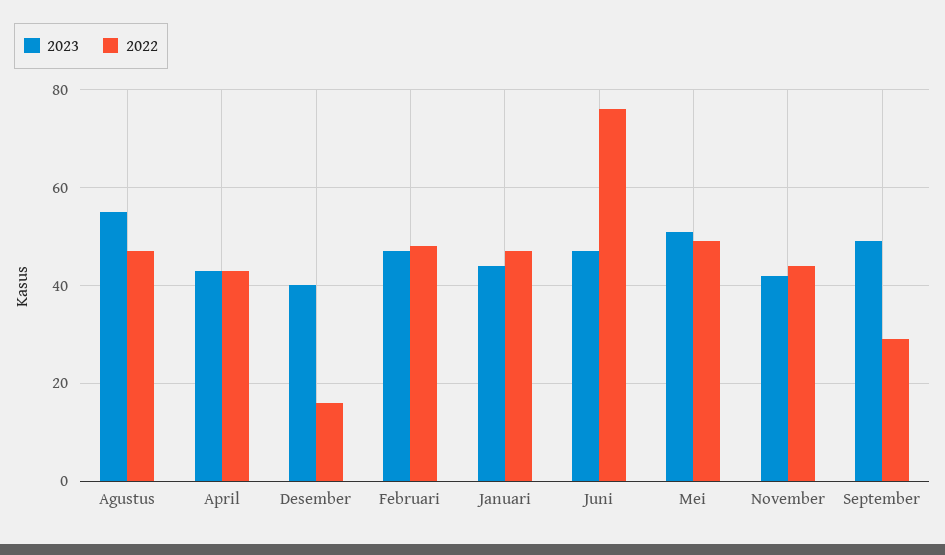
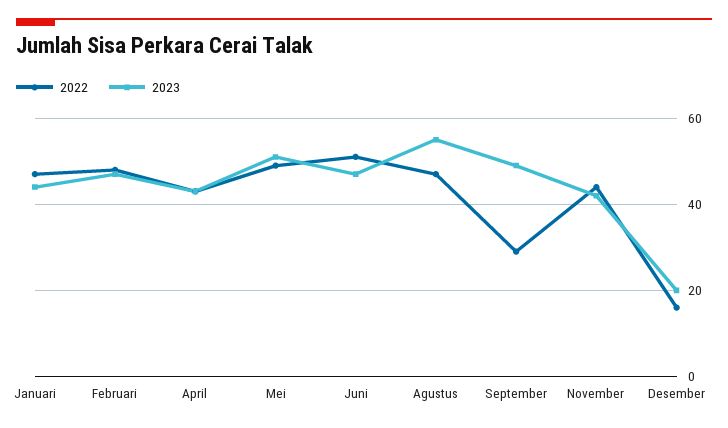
2023, Desember: 40 -> 20
2022, Juni: 75 -> 50

